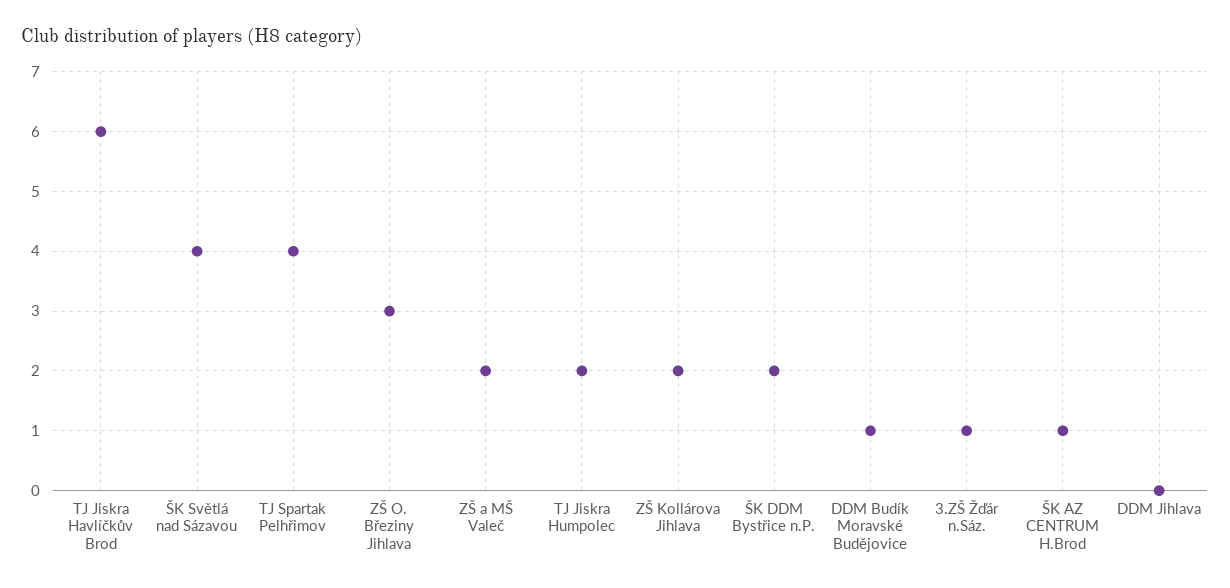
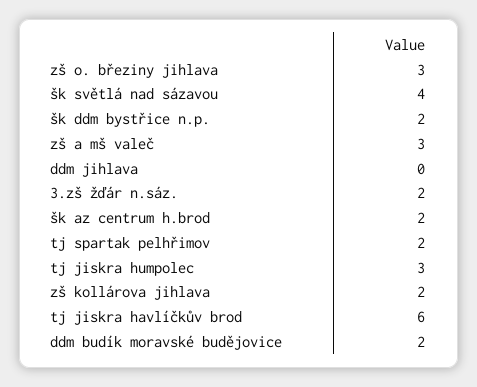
TJ Spartak Pelhřimov: 4 -> 2
ZŠ a MŠ Valeč: 2 -> 3
TJ Jiskra Humpolec: 2 -> 3
DDM Budík Moravské Budějovice: 1 -> 2
3.ZŠ Žďár n.Sáz.: 1 -> 2
ŠK AZ CENTRUM H.Brod: 1 -> 2

